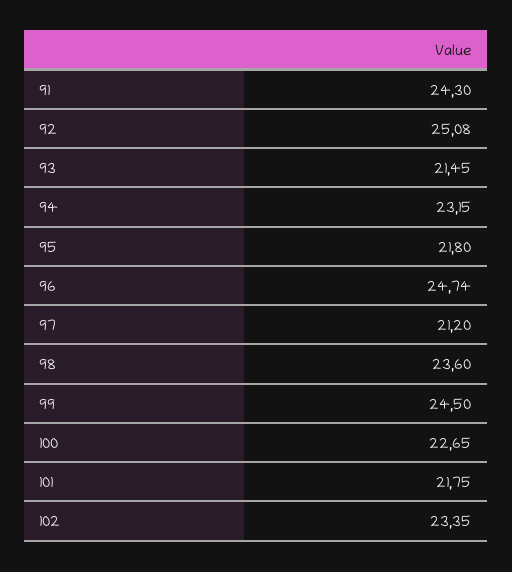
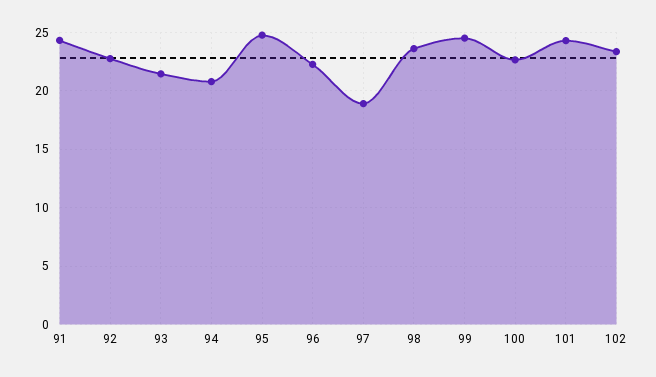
92: 25.08 -> 23
94: 23.15 -> 21
95: 21.8 -> 25
96: 24.74 -> 22
97: 21.2 -> 19
101: 21.75 -> 24

